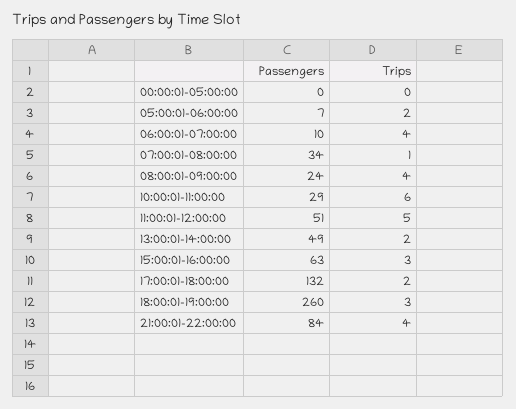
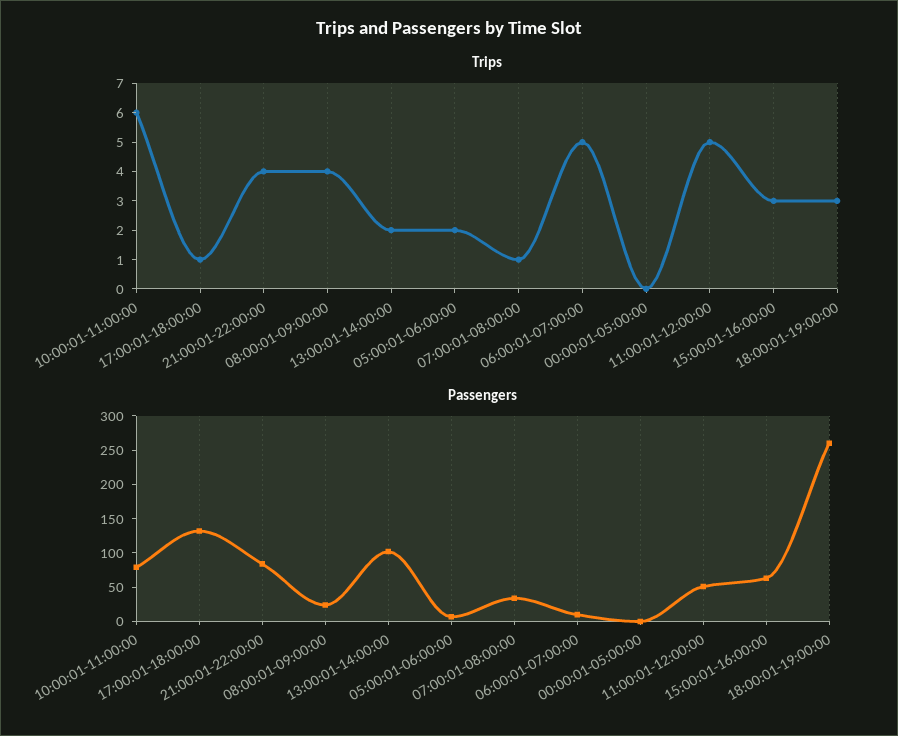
Trips, 06:00:01-07:00:00: 4 -> 5
Passengers, 10:00:01-11:00:00: 29 -> 75
Passengers, 13:00:01-14:00:00: 49 -> 100
Trips, 17:00:01-18:00:00: 2 -> 1

